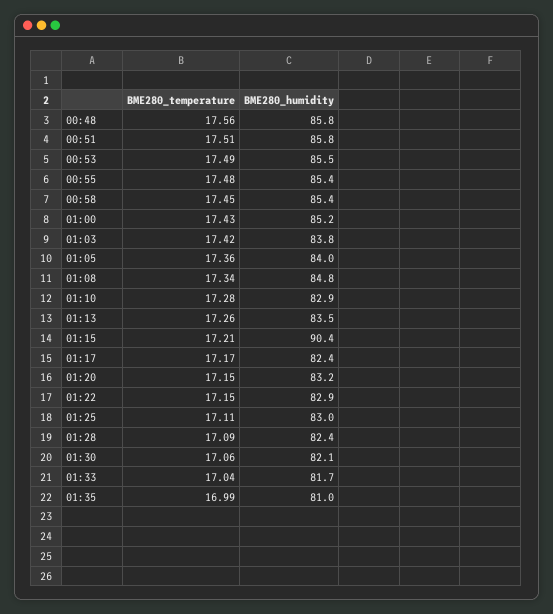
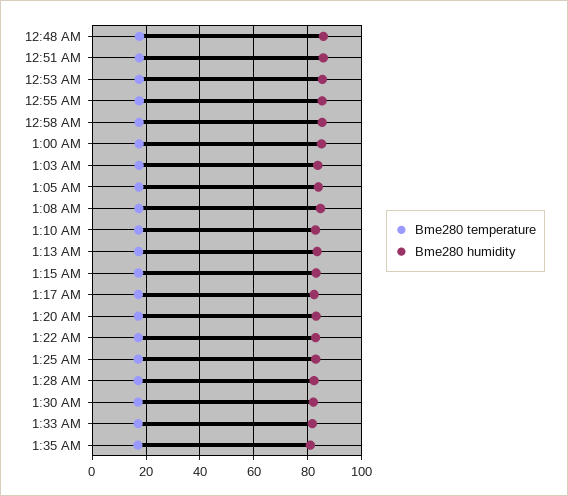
BME280_humidity, 01:15: 90.4 -> 82.5

